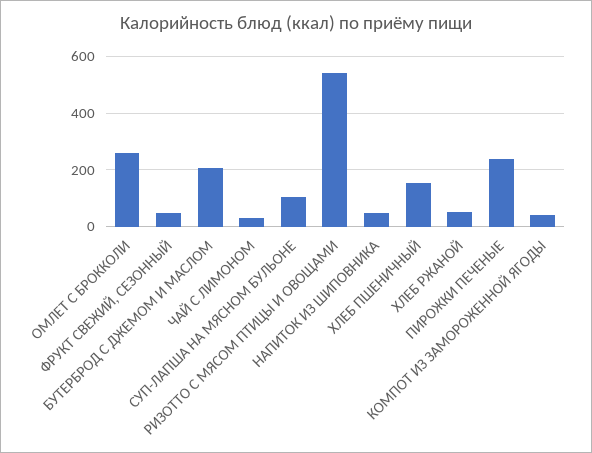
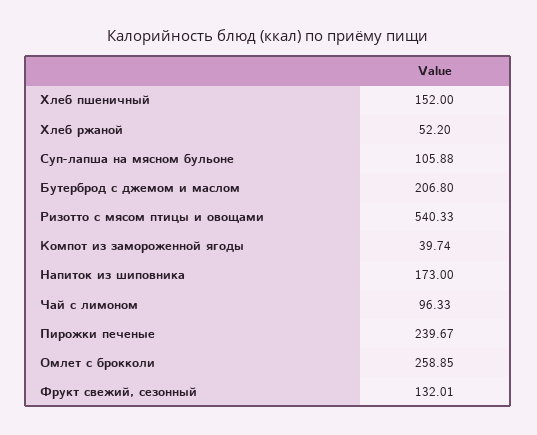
ФРУКТ СВЕЖИЙ, СЕЗОННЫЙ: 50 -> 132.01
ЧАЙ С ЛИМОНОМ: 25 -> 96.33
НАПИТОК ИЗ ШИПОВНИКА: 50 -> 173

